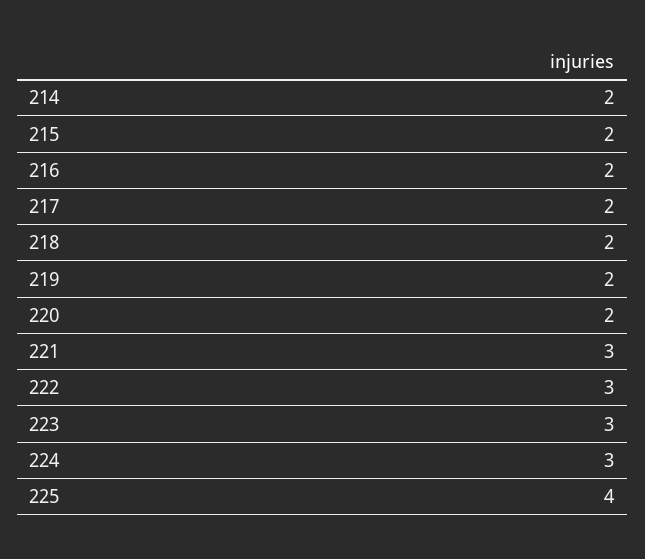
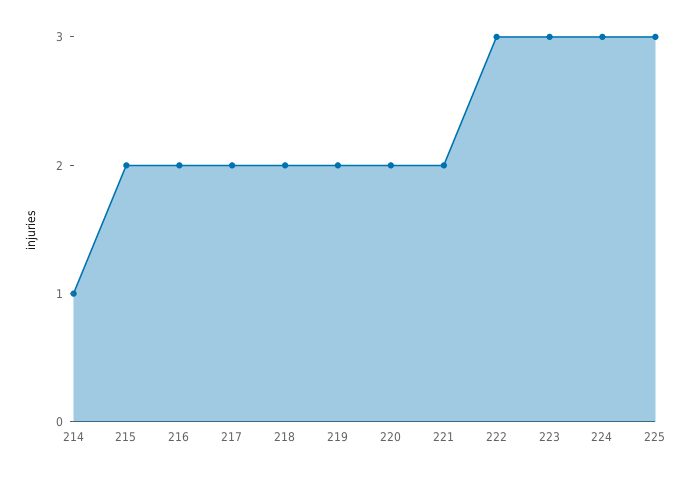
214: 2 -> 1
221: 3 -> 2
225: 4 -> 3

